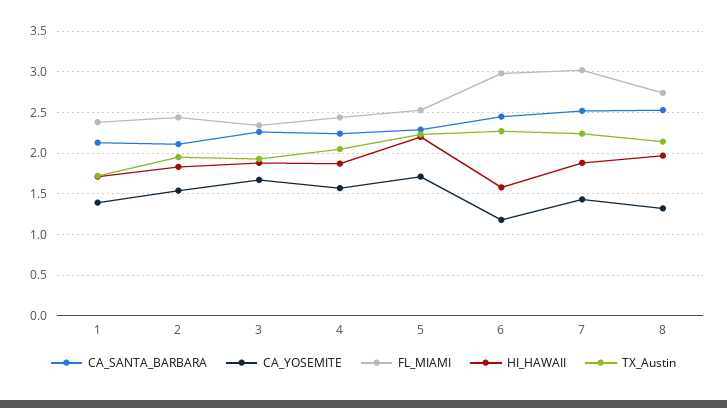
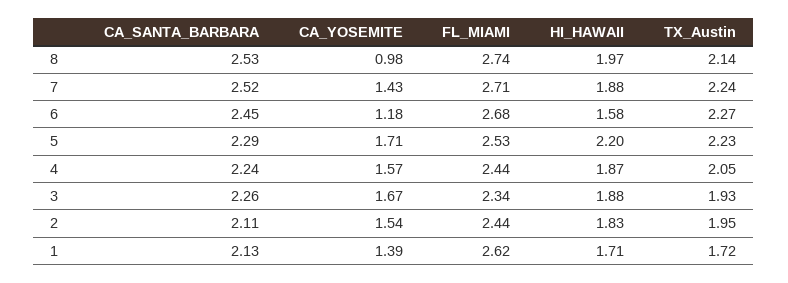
FL_MIAMI, 1: 2.4 -> 2.62
FL_MIAMI, 6: 3 -> 2.68
FL_MIAMI, 7: 3 -> 2.71
CA_YOSEMITE, 8: 1.3 -> 0.98

